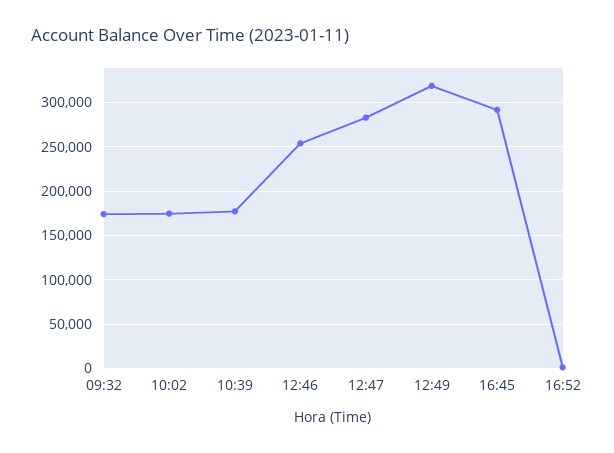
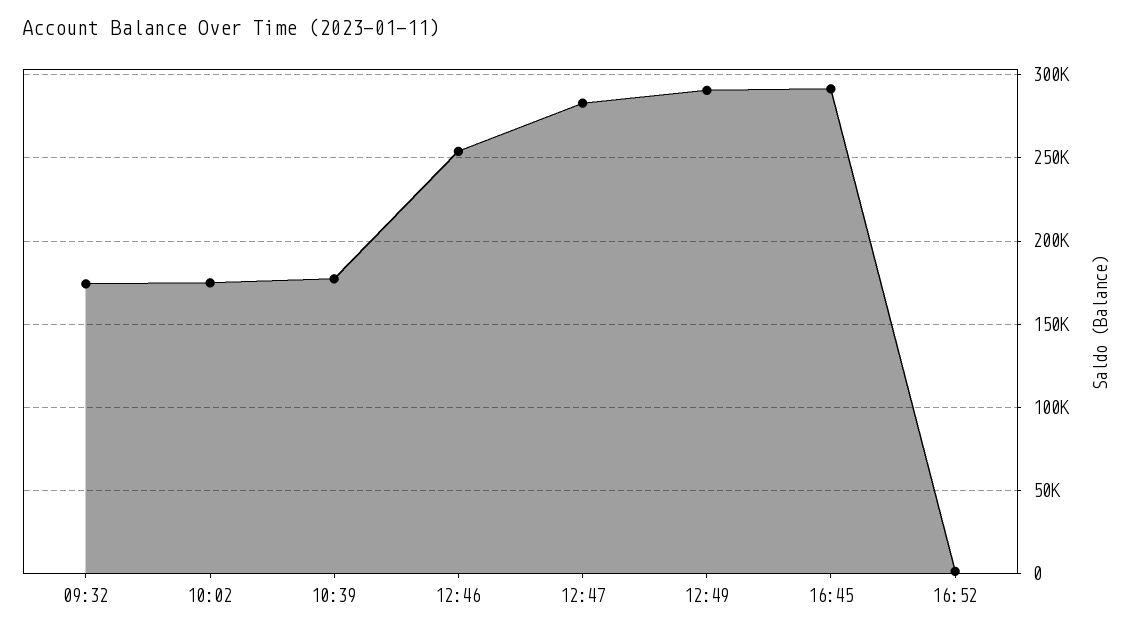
12:49: 320000 -> 290000

